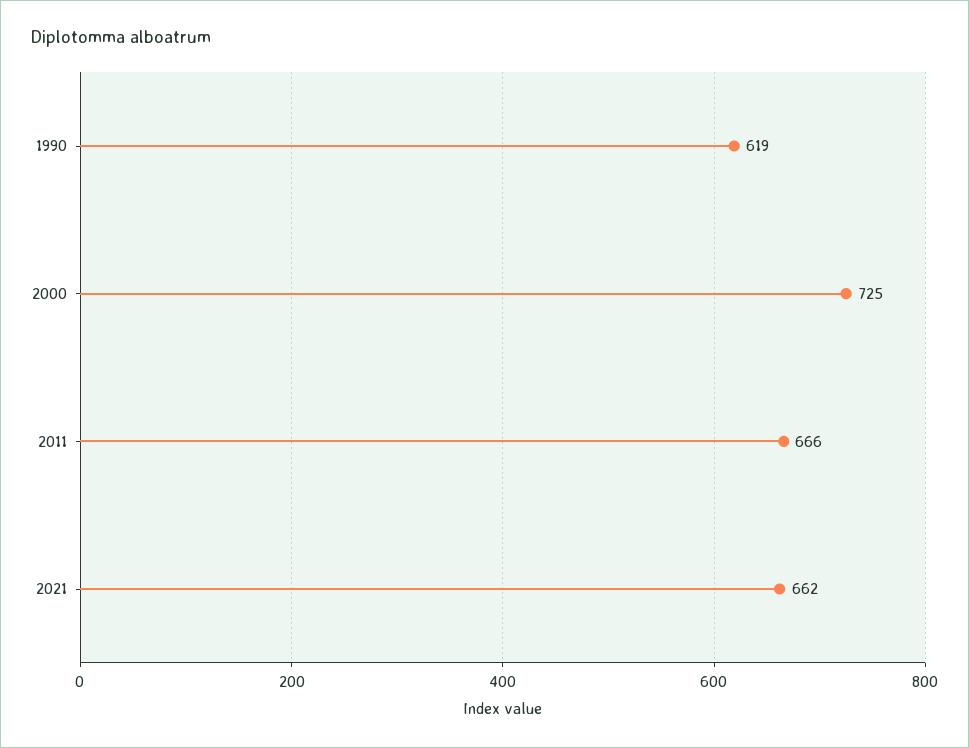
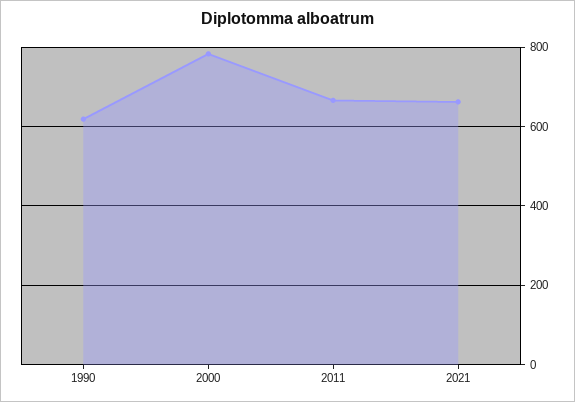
2000: 725 -> 780

